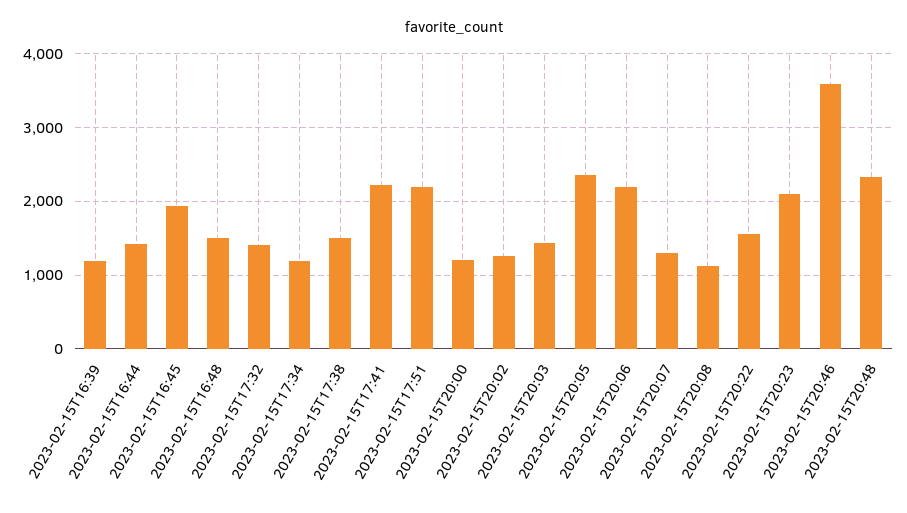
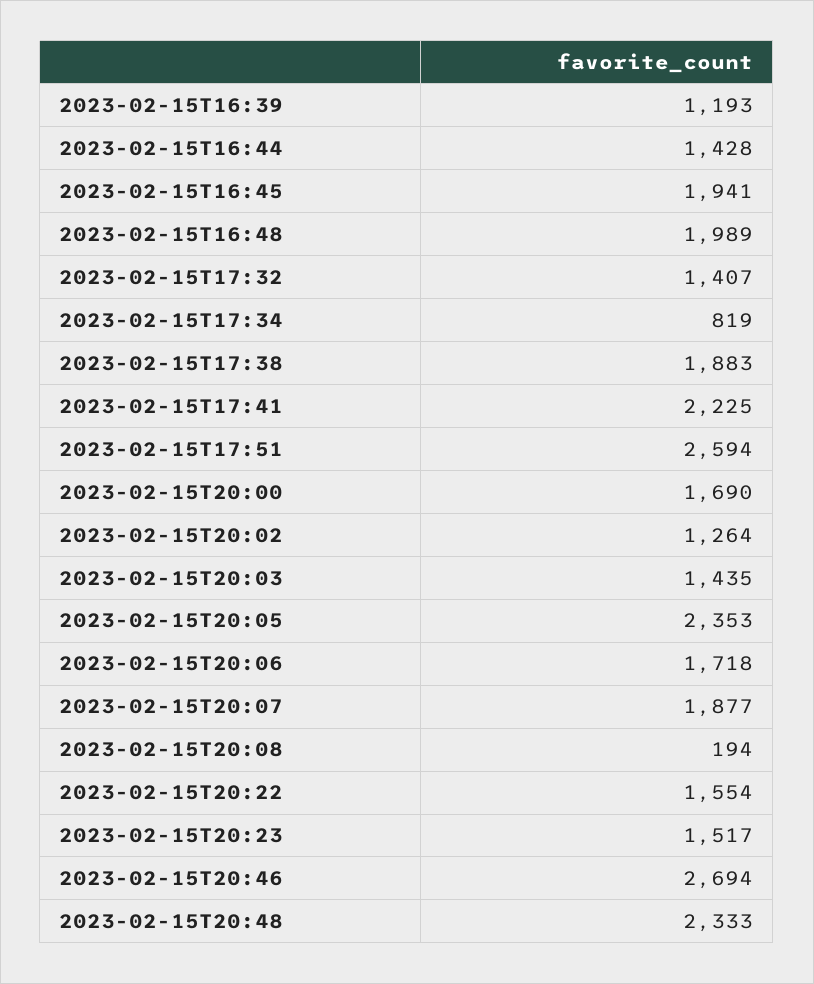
2023-02-15T16:48: 1500 -> 1989
2023-02-15T17:34: 1200 -> 819
2023-02-15T17:38: 1500 -> 1883
2023-02-15T17:51: 2200 -> 2594
2023-02-15T20:00: 1200 -> 1690
2023-02-15T20:06: 2200 -> 1718
2023-02-15T20:07: 1300 -> 1877
2023-02-15T20:08: 1100 -> 194
2023-02-15T20:23: 2100 -> 1517
2023-02-15T20:46: 3600 -> 2694

